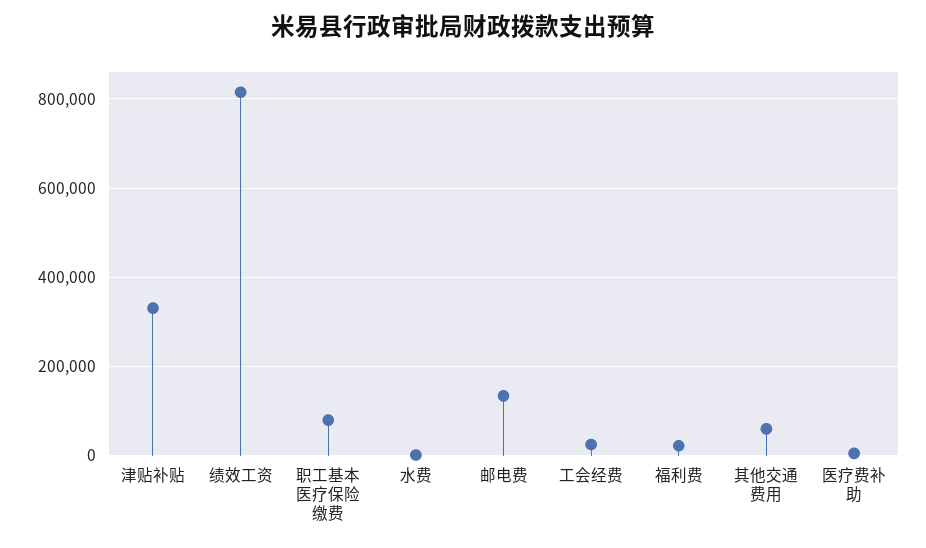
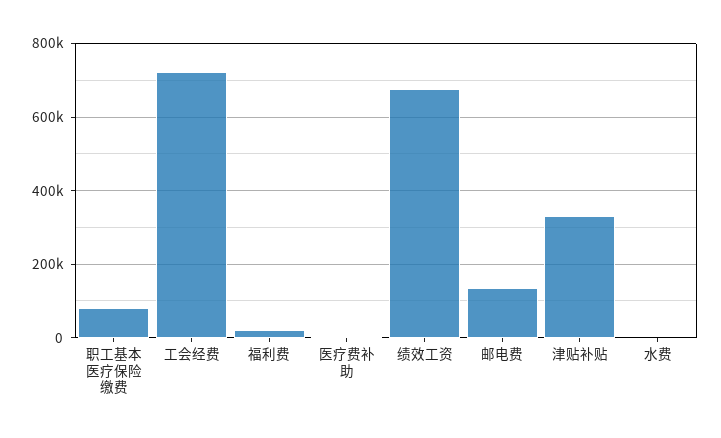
绩效工资: 820000 -> 680000
工会经费: 20000 -> 720000
其他交通费用: 60000 -> none

